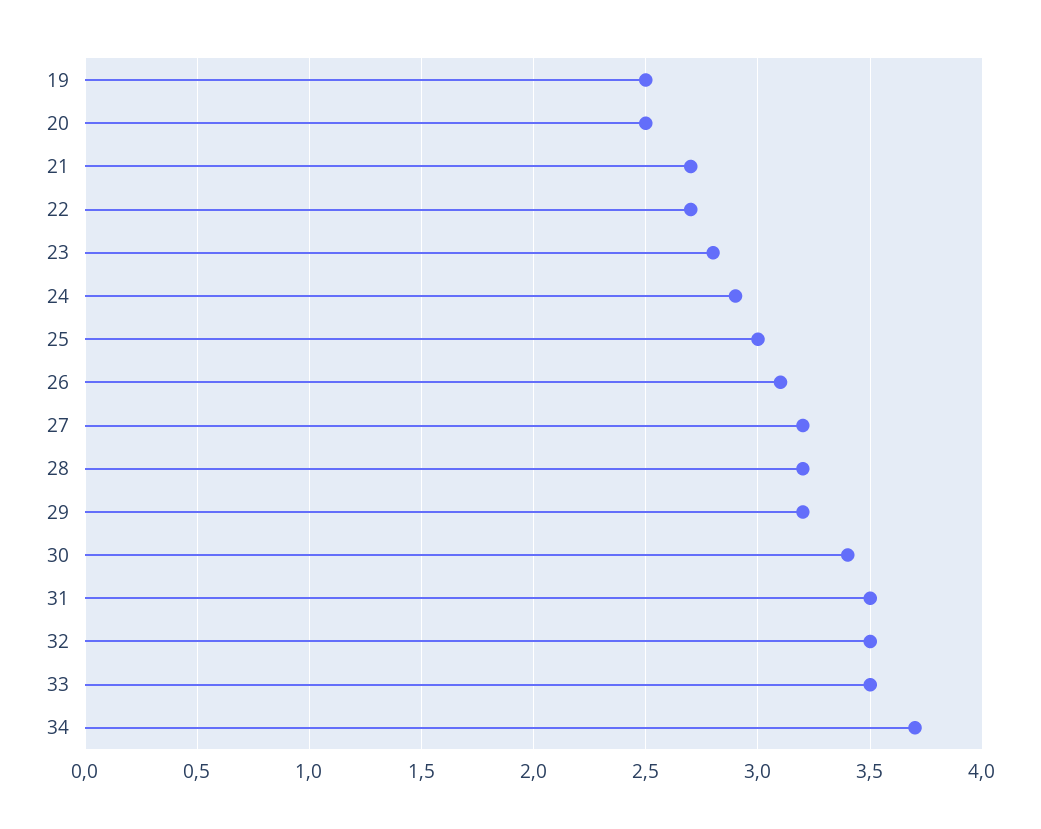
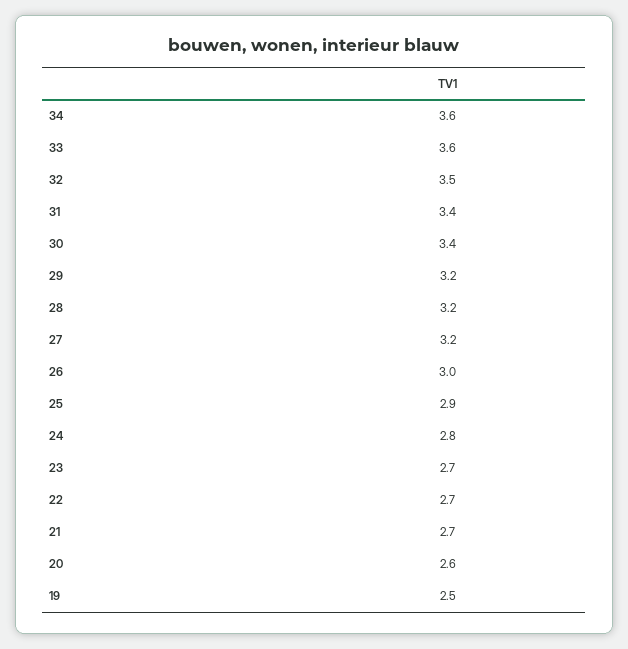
20: 2.5 -> 2.6
23: 2.8 -> 2.7
24: 2.9 -> 2.8
25: 3 -> 2.9
26: 3.1 -> 3
31: 3.5 -> 3.4
33: 3.5 -> 3.6
34: 3.7 -> 3.6

